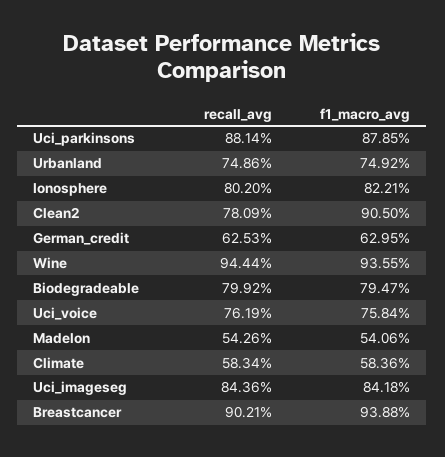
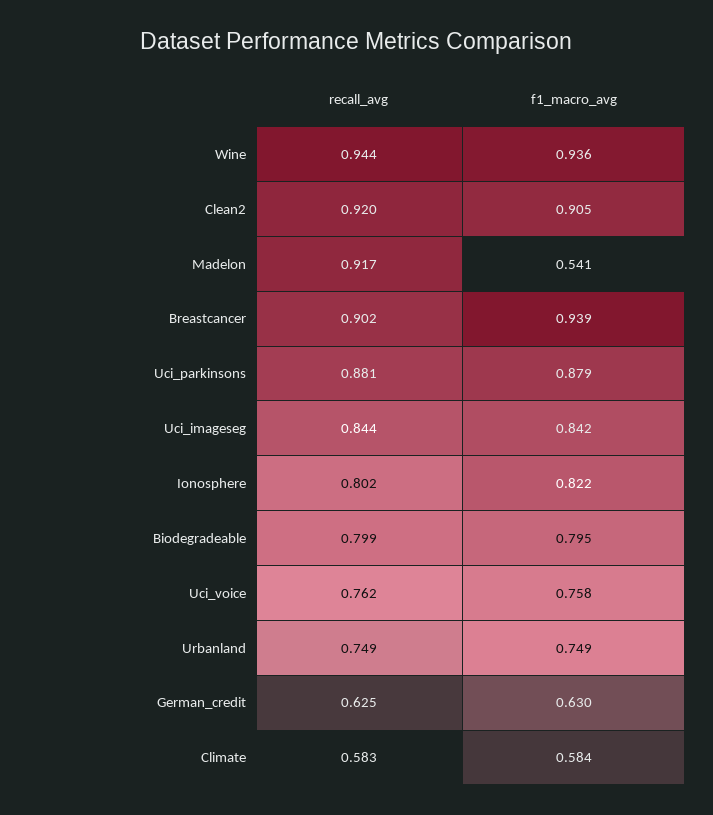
recall_avg, Clean2: 0.7809 -> 0.92
recall_avg, Madelon: 0.5426 -> 0.917

